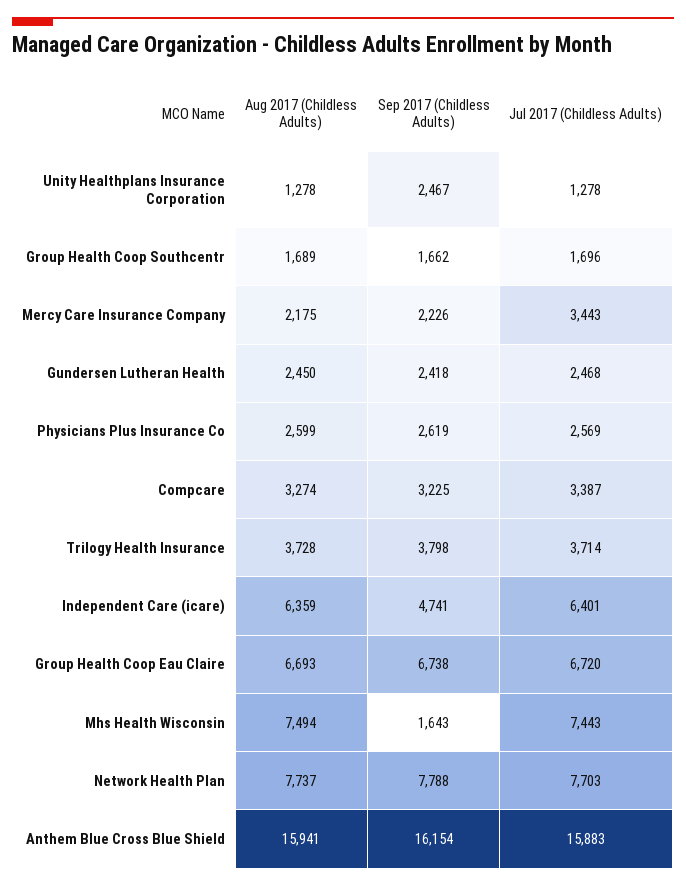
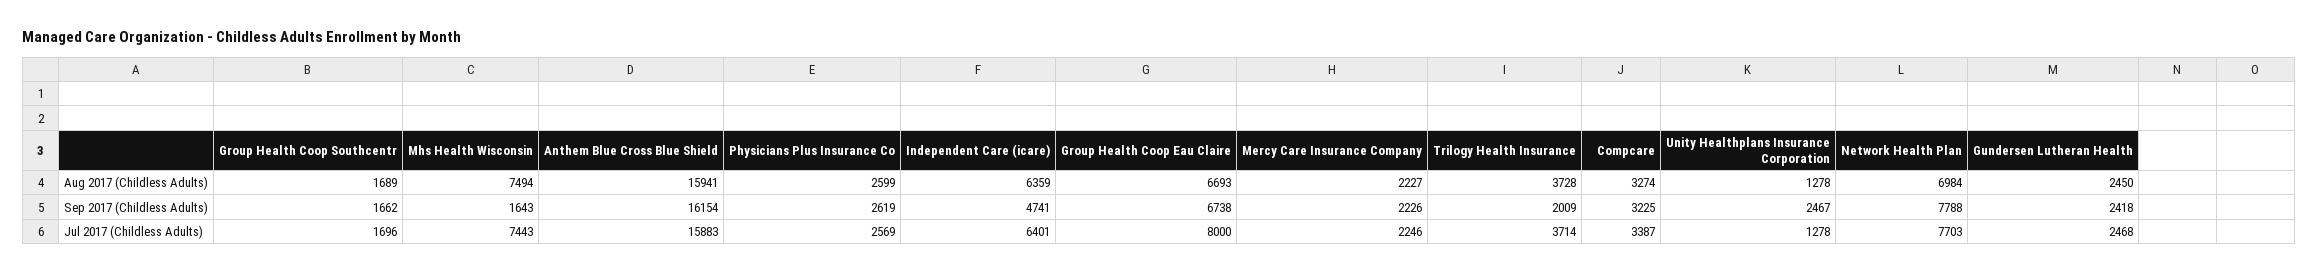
Aug 2017 (Childless Adults), Mercy Care Insurance Company: 2175 -> 2227
Jul 2017 (Childless Adults), Mercy Care Insurance Company: 3443 -> 2246
Sep 2017 (Childless Adults), Trilogy Health Insurance: 3798 -> 2009
Jul 2017 (Childless Adults), Group Health Coop Eau Claire: 6720 -> 8000
Aug 2017 (Childless Adults), Network Health Plan: 7737 -> 6984

